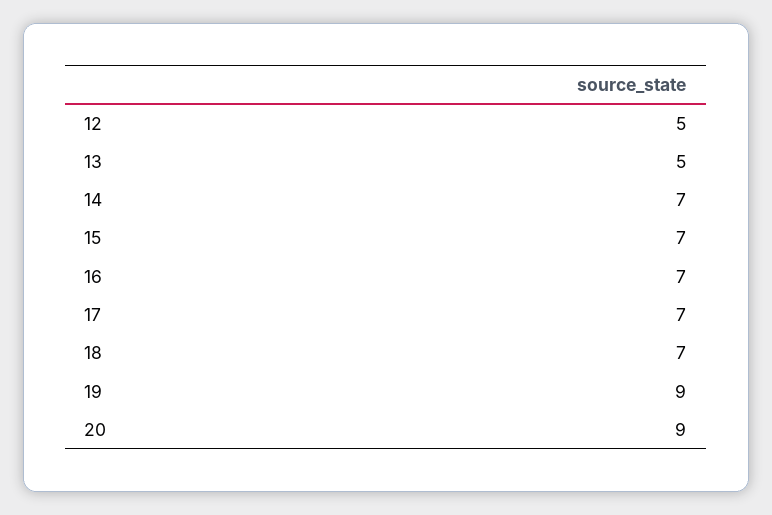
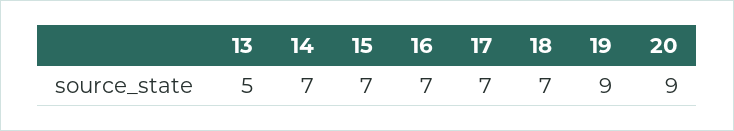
12: 5 -> none

